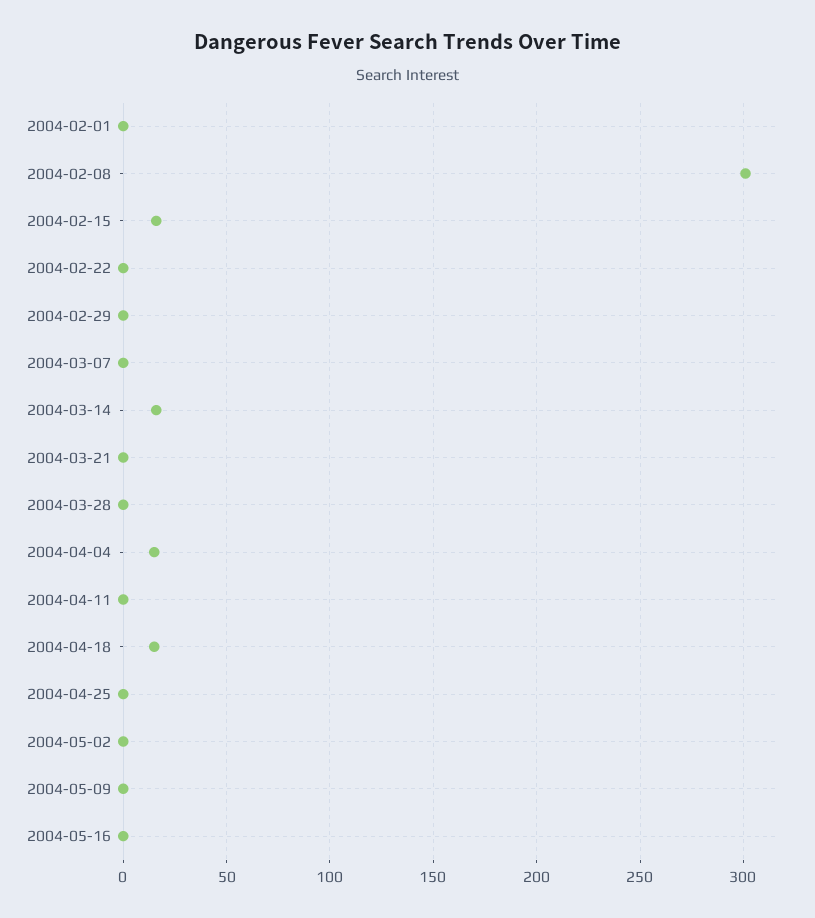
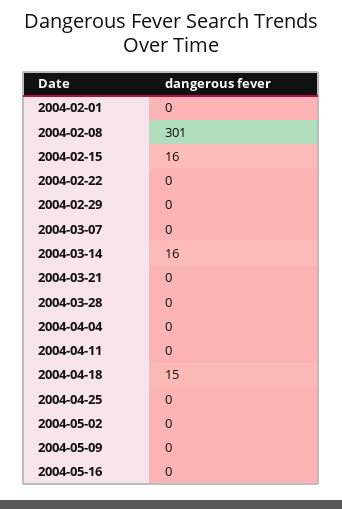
2004-04-04: 15 -> 0

